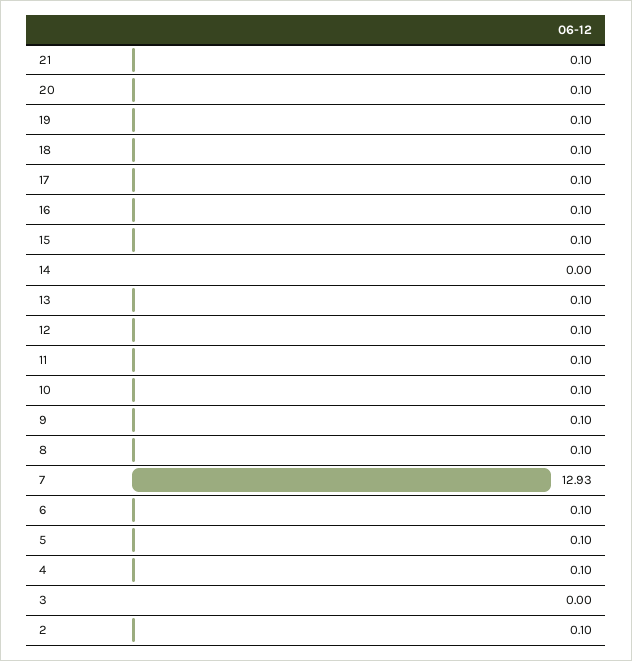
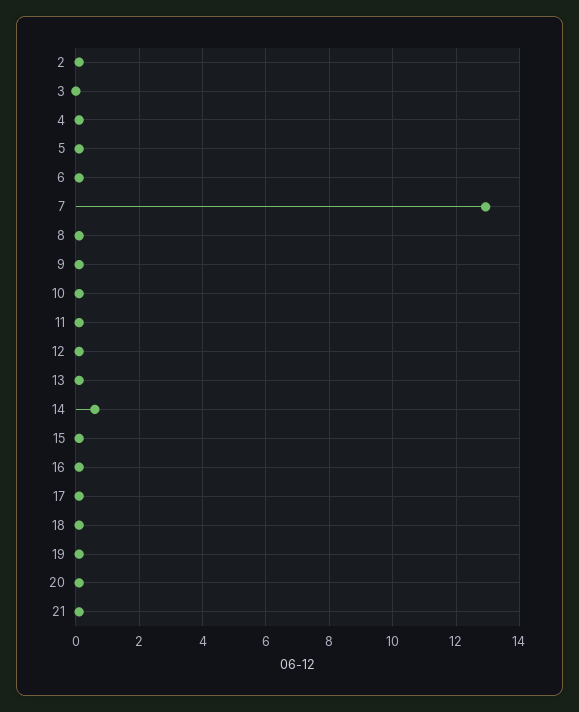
14: 0 -> 0.6

